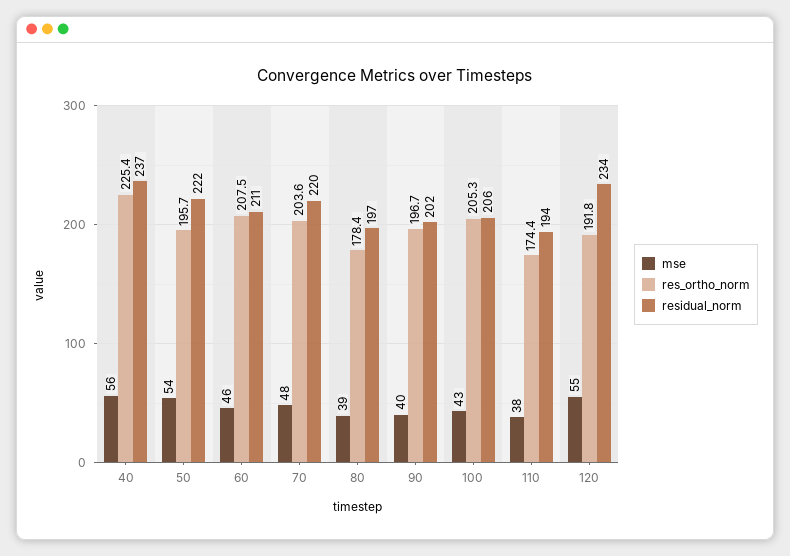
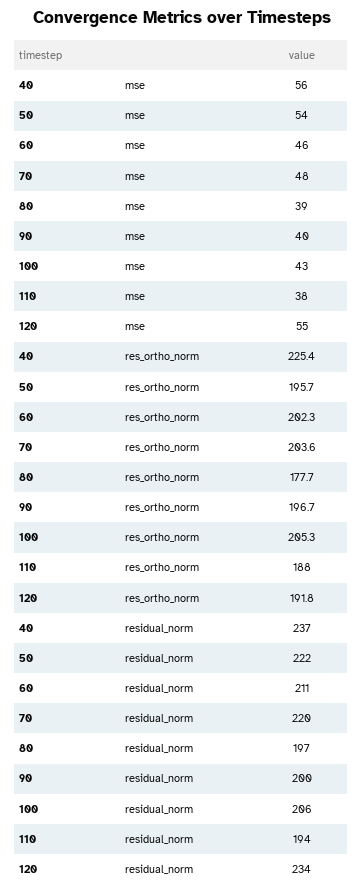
res_ortho_norm, 60: 207.5 -> 202.3
res_ortho_norm, 80: 178.4 -> 177.7
residual_norm, 90: 202 -> 200
res_ortho_norm, 110: 174.4 -> 188

